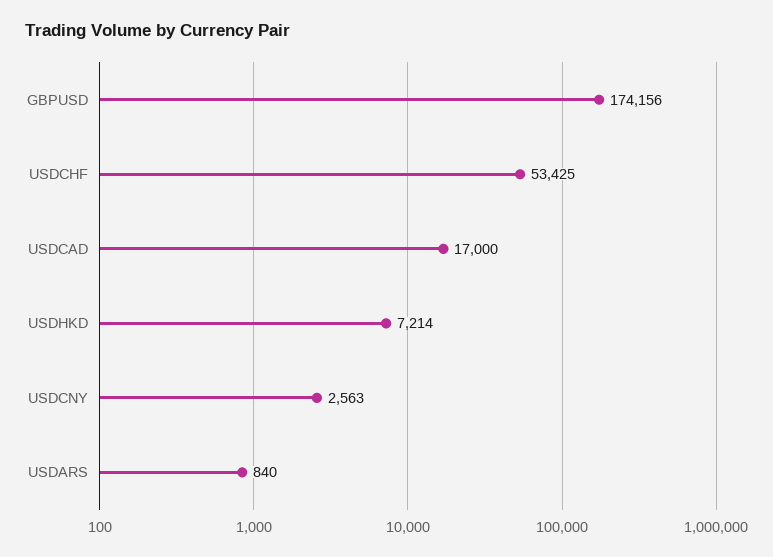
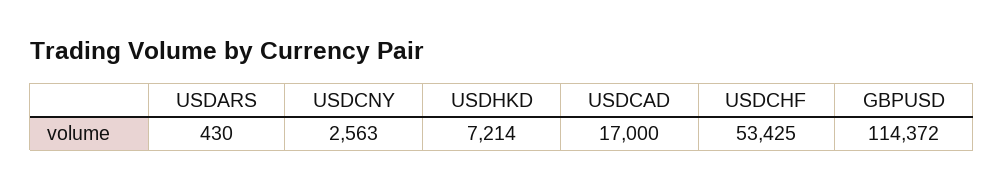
GBPUSD: 174156 -> 114372
USDARS: 840 -> 430

